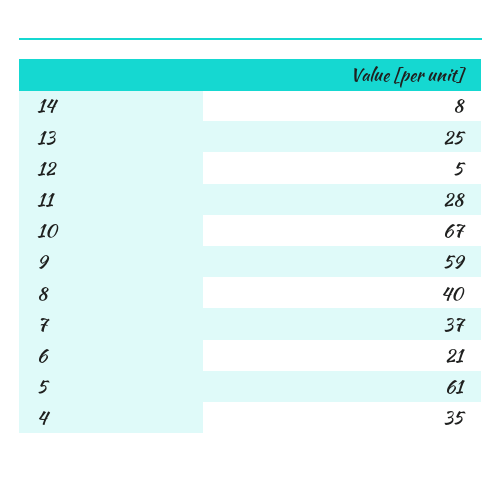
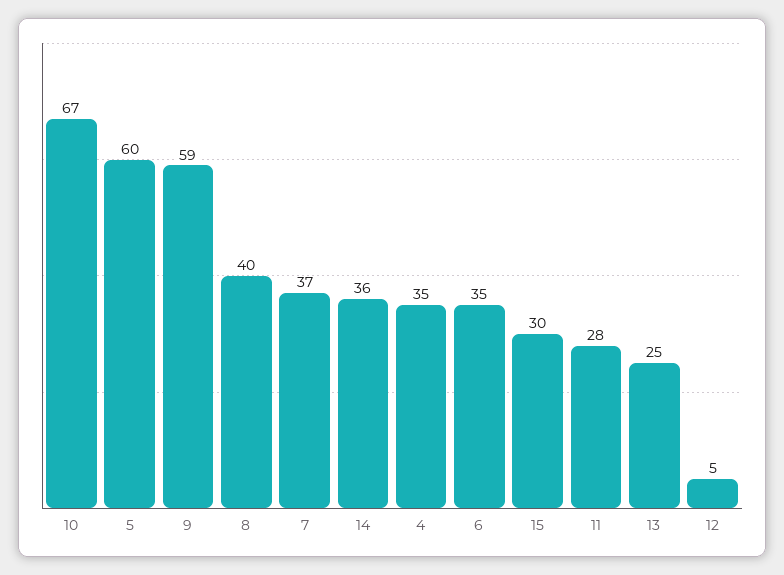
14: 8 -> 36
6: 21 -> 35
5: 61 -> 60
15: none -> 30

